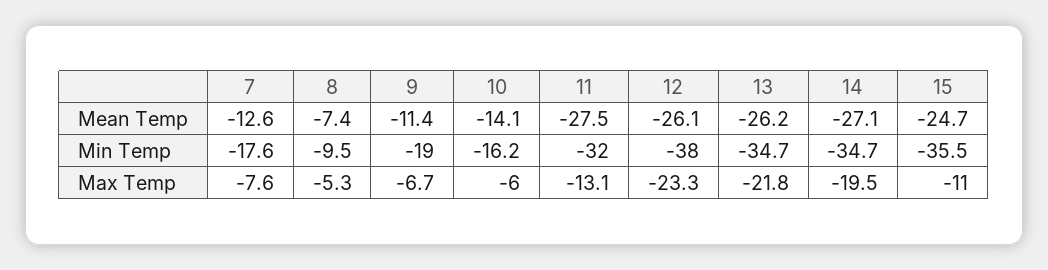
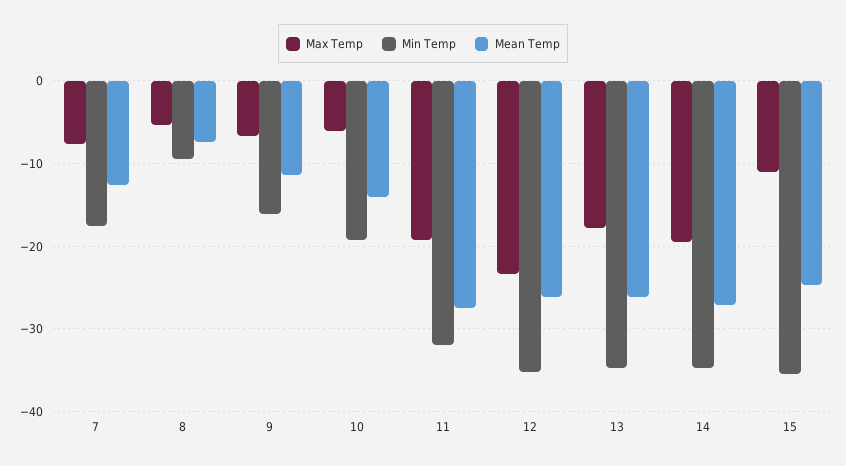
Min Temp, 9: -19 -> -16
Min Temp, 10: -16.2 -> -19
Min Temp, 12: -38 -> -35
Max Temp, 11: -13.1 -> -19
Max Temp, 13: -21.8 -> -18

